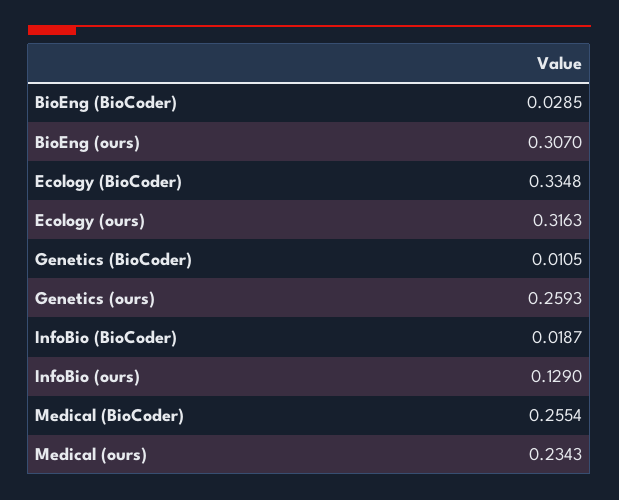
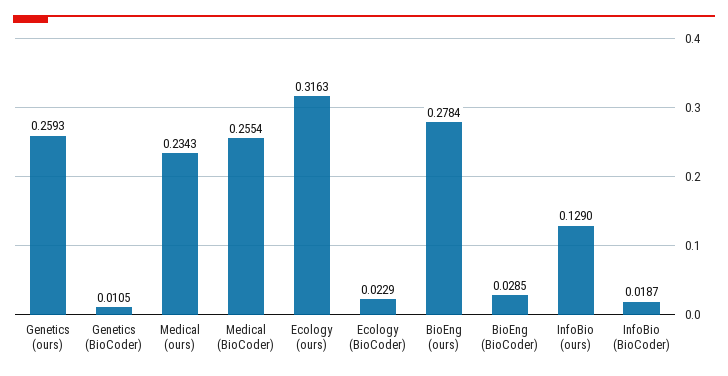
BioEng (ours): 0.307 -> 0.2784
Ecology (BioCoder): 0.3348 -> 0.0229

